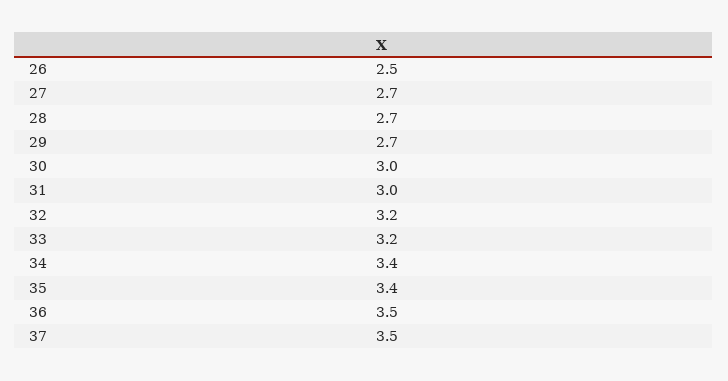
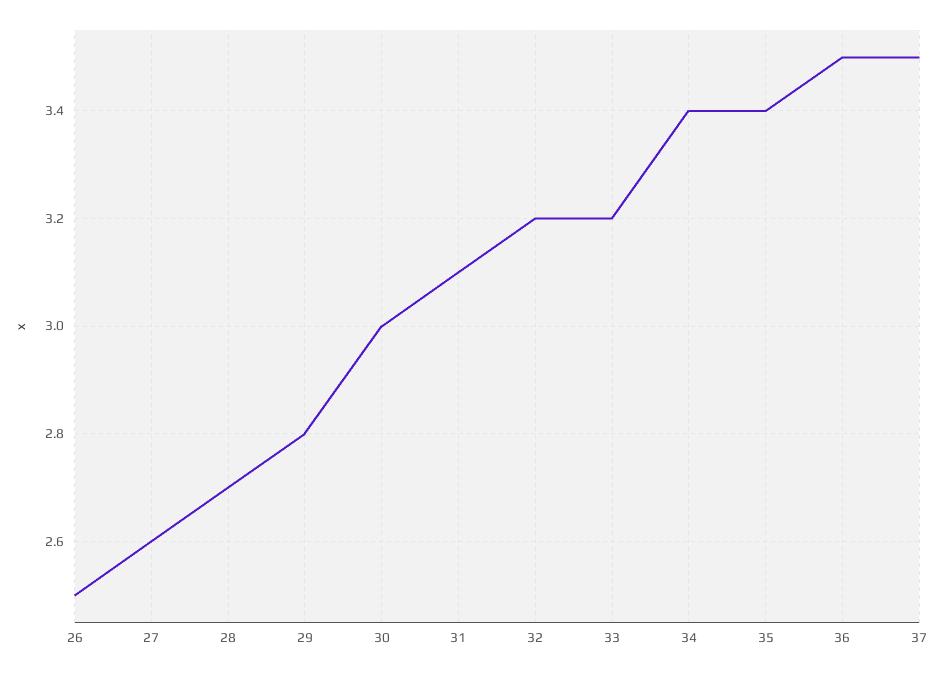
27: 2.7 -> 2.6
29: 2.7 -> 2.8
31: 3 -> 3.1

